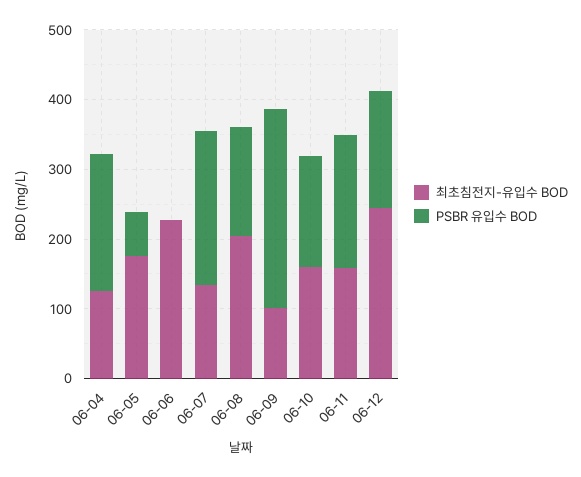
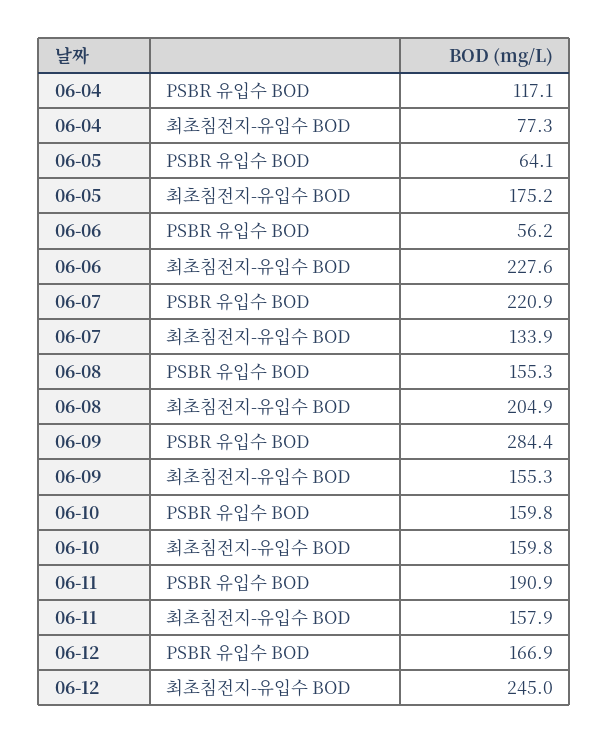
최초침전지-유입수 BOD, 06-04: 120 -> 77.3
PSBR 유입수 BOD, 06-04: 200 -> 117.1
PSBR 유입수 BOD, 06-06: 0 -> 56.2
최초침전지-유입수 BOD, 06-09: 100 -> 155.3

